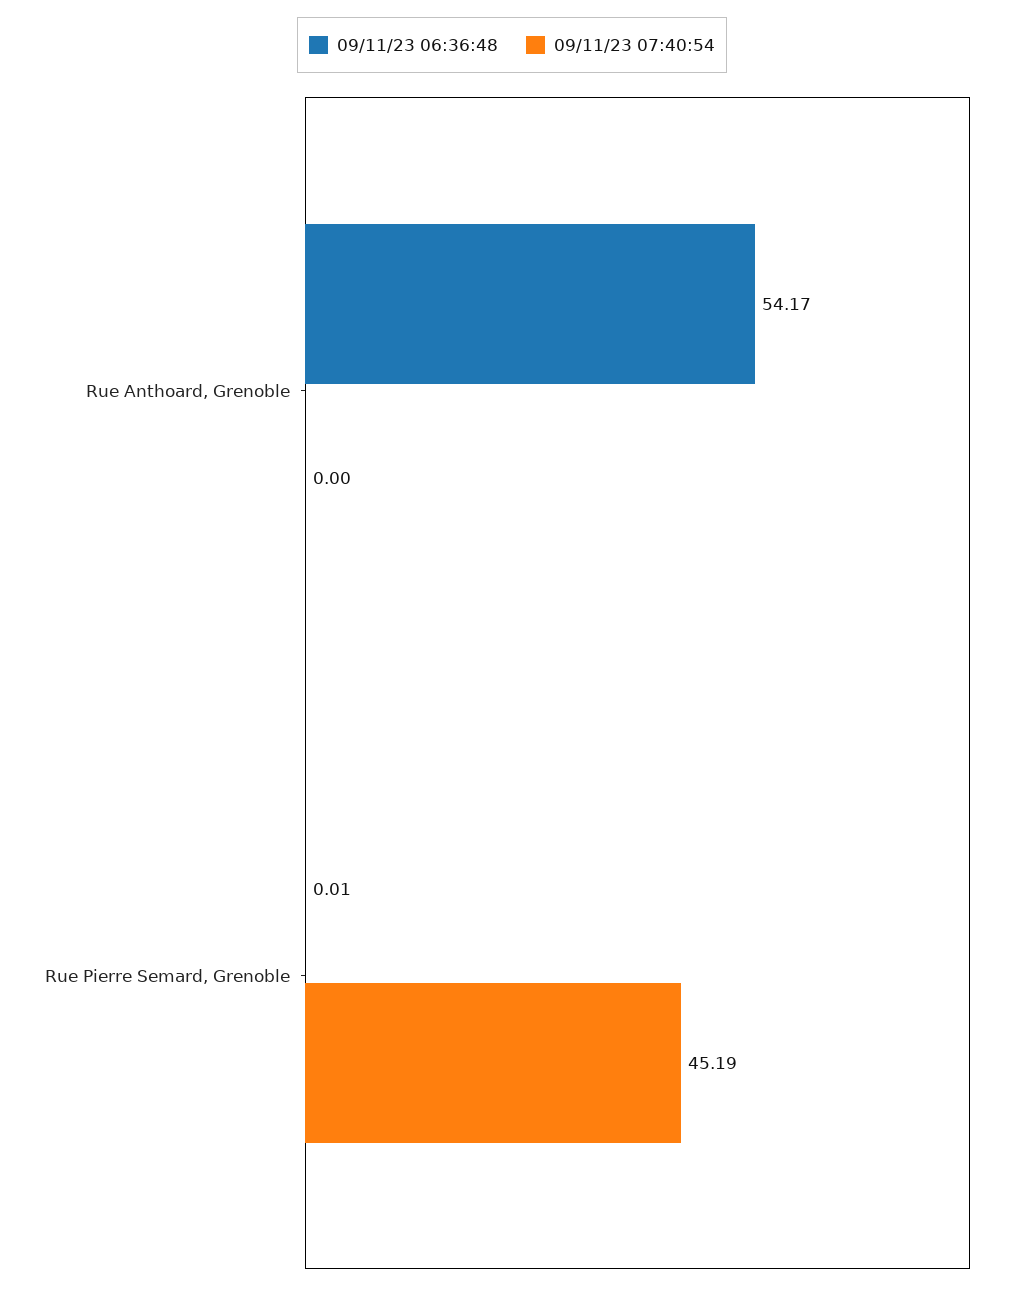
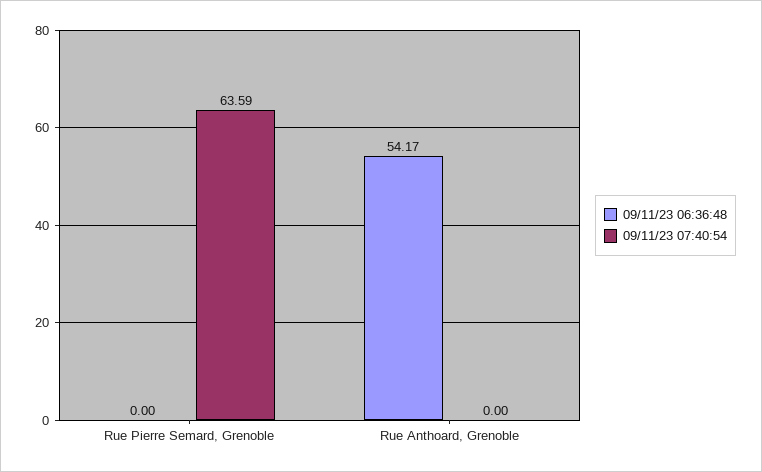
09/11/23 06:36:48, Rue Pierre Semard, Grenoble: 0.01 -> 0
09/11/23 07:40:54, Rue Pierre Semard, Grenoble: 45.19 -> 63.59

